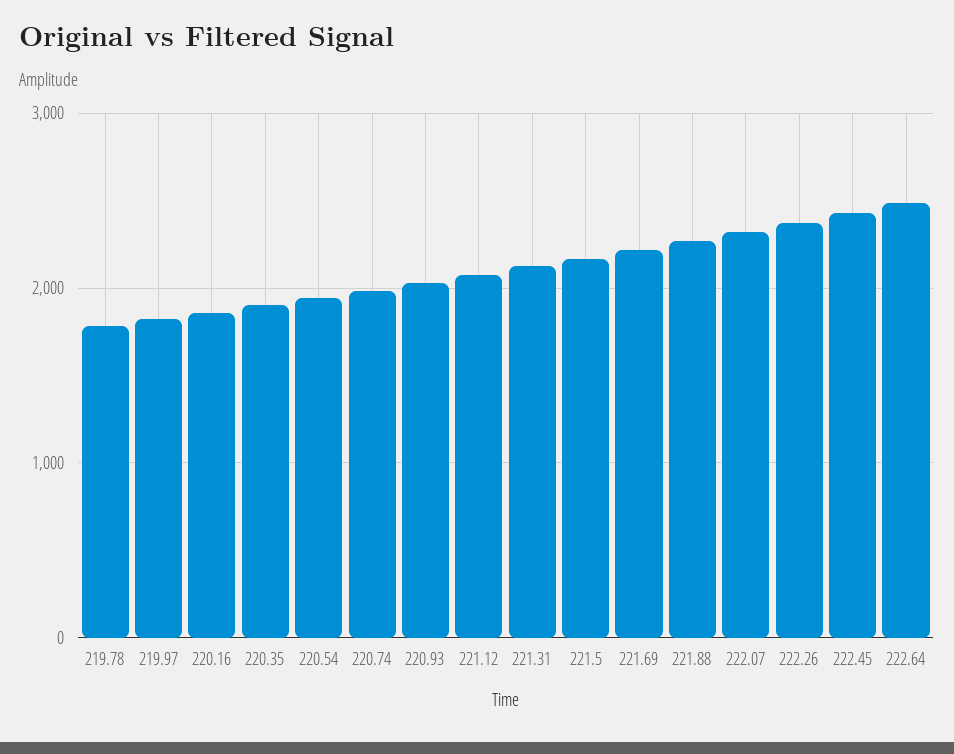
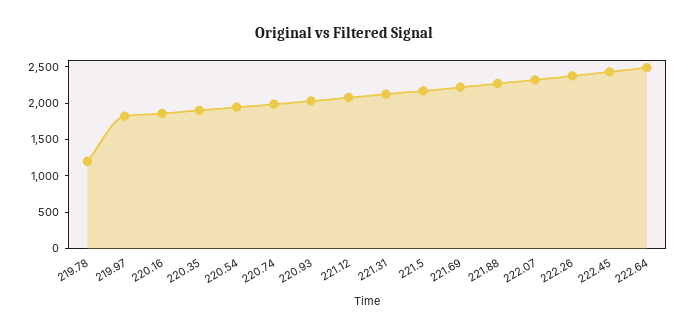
219.78: 1800 -> 1250

